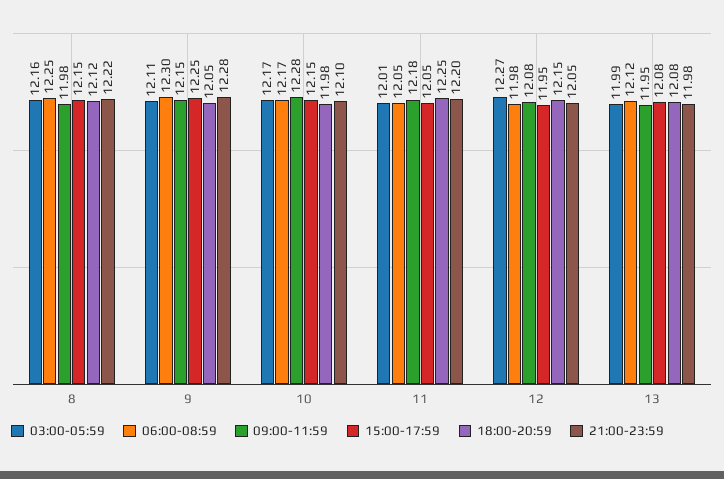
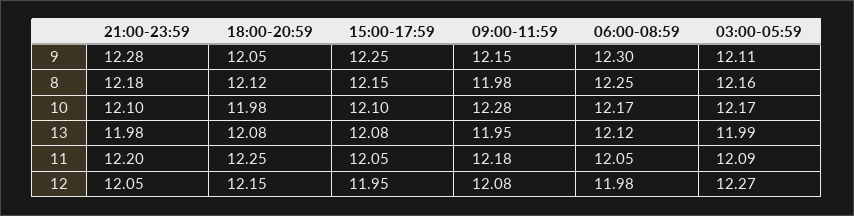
21:00-23:59, 8: 12.22 -> 12.18
15:00-17:59, 10: 12.15 -> 12.1
03:00-05:59, 11: 12.01 -> 12.09

